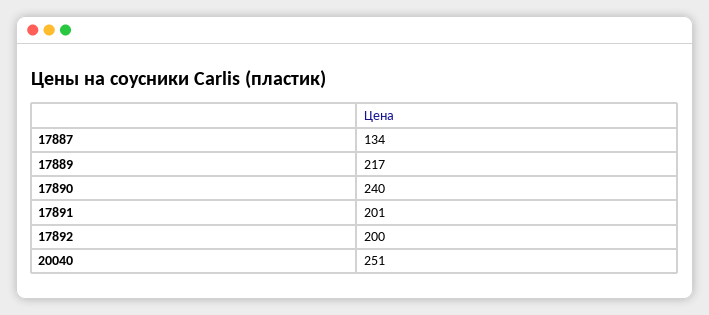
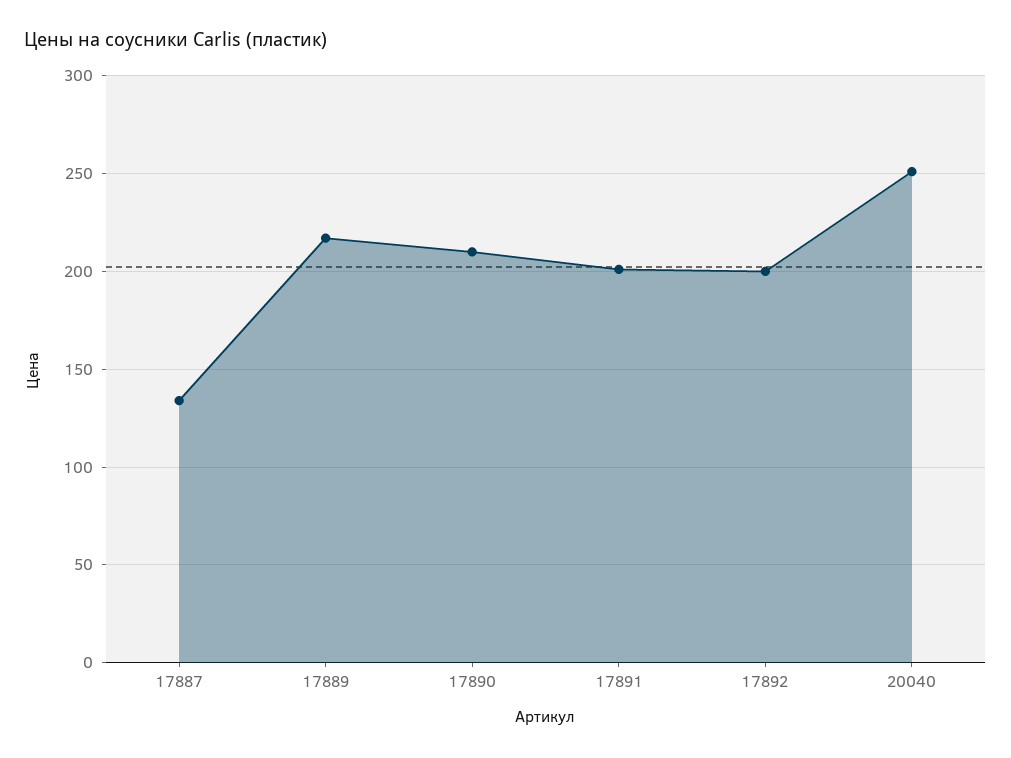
17890: 240 -> 210

